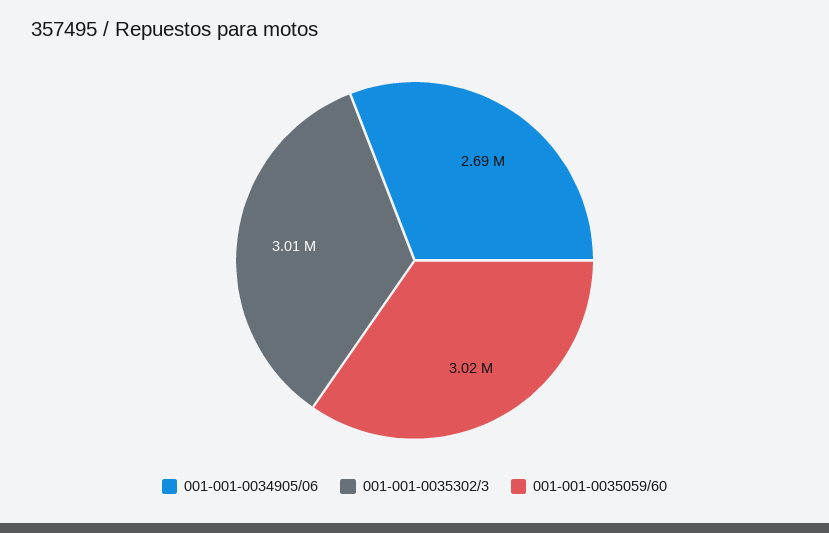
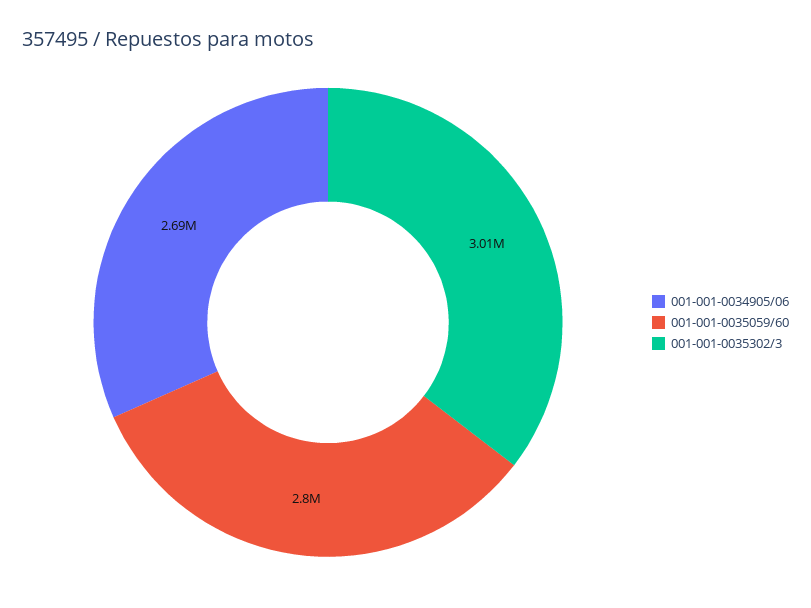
001-001-0035059/60: 3020000 -> 2800000

